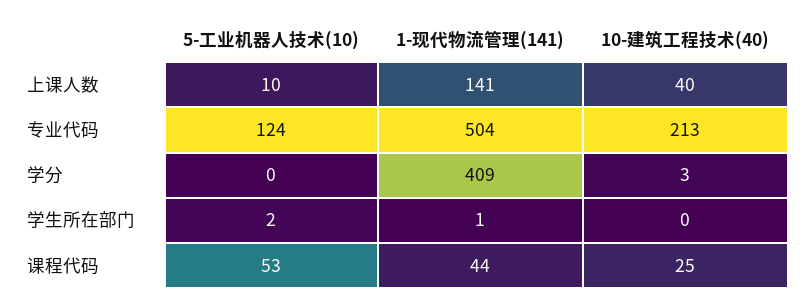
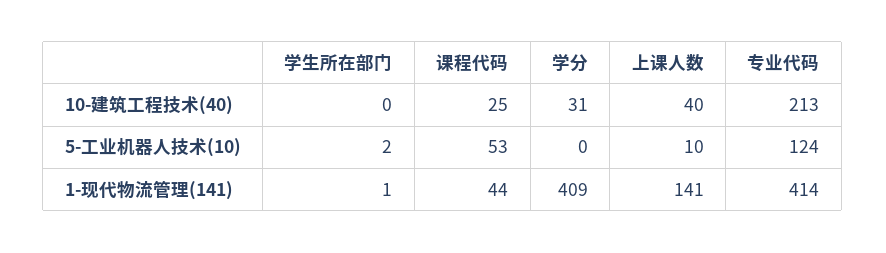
1-现代物流管理(141), 专业代码: 504 -> 414
10-建筑工程技术(40), 学分: 3 -> 31

